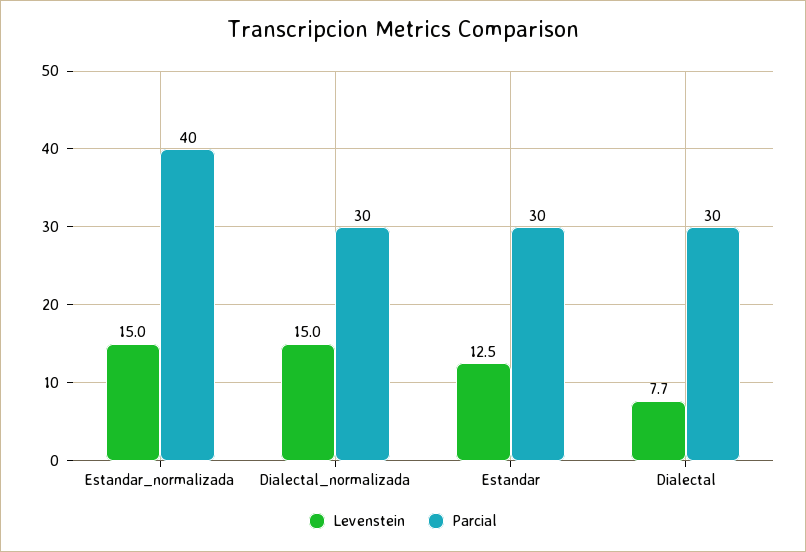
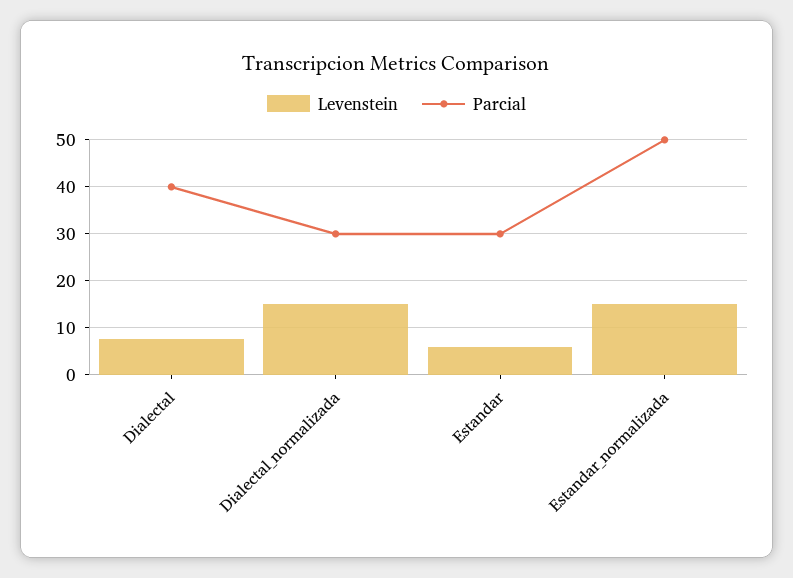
Parcial, Estandar_normalizada: 40 -> 50
Levenstein, Estandar: 12.5 -> 6
Parcial, Dialectal: 30 -> 40

